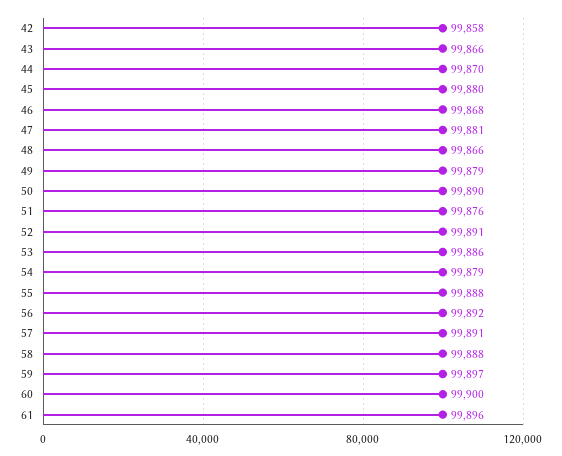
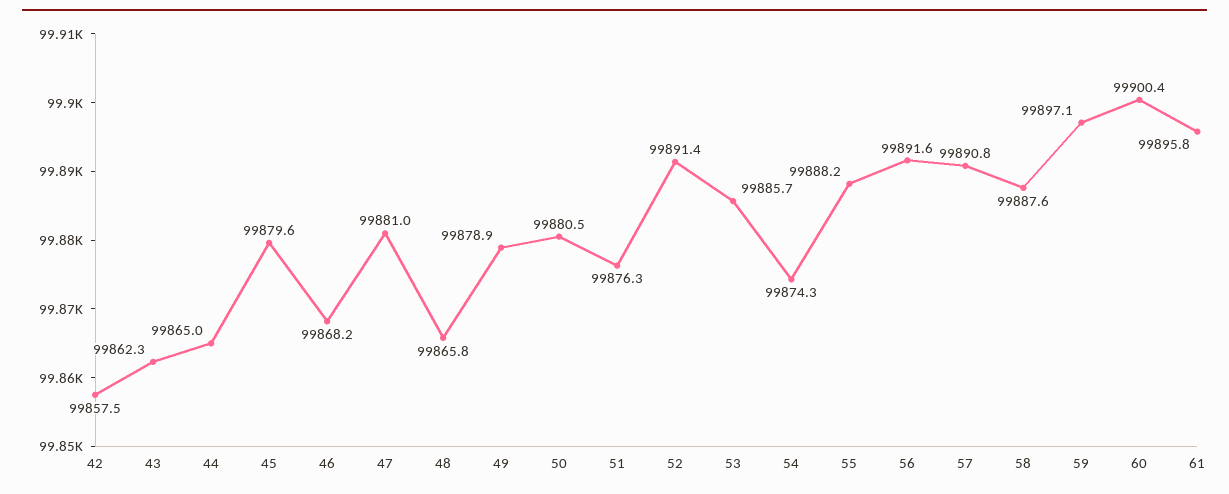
43: 99866 -> 99862.3
44: 99870 -> 99865
50: 99890 -> 99880.5
54: 99879 -> 99874.3

